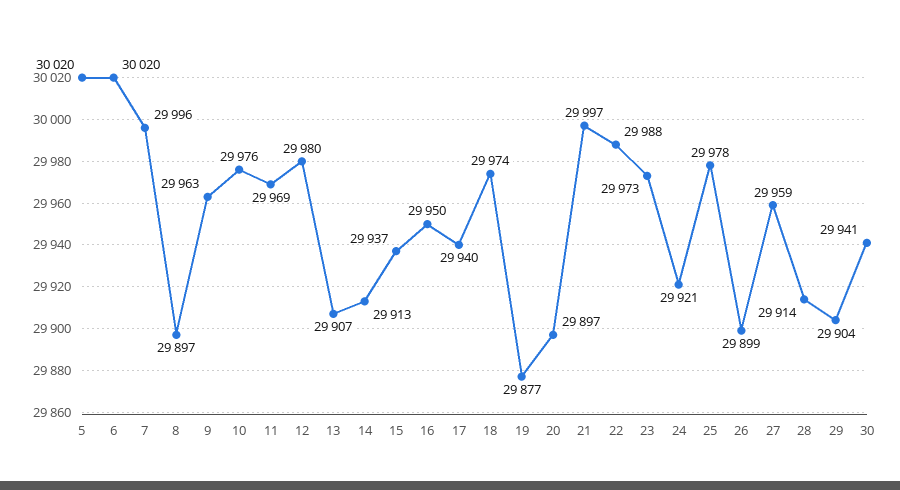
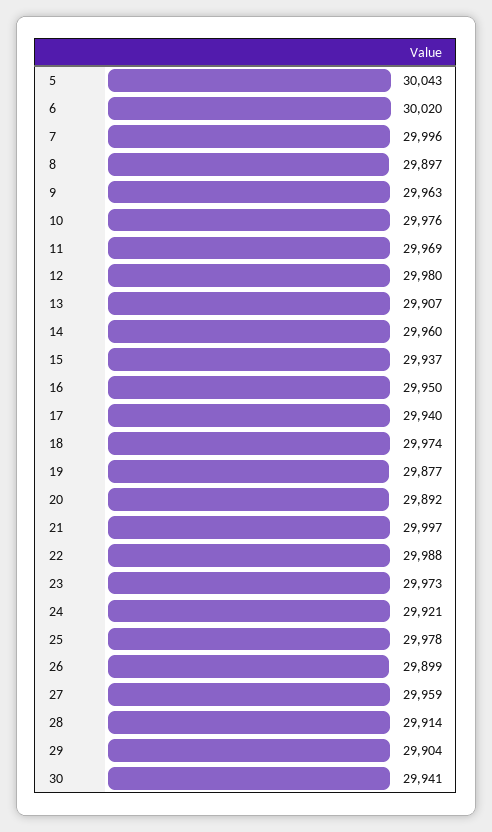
5: 30020 -> 30043
14: 29913 -> 29960
20: 29897 -> 29892

